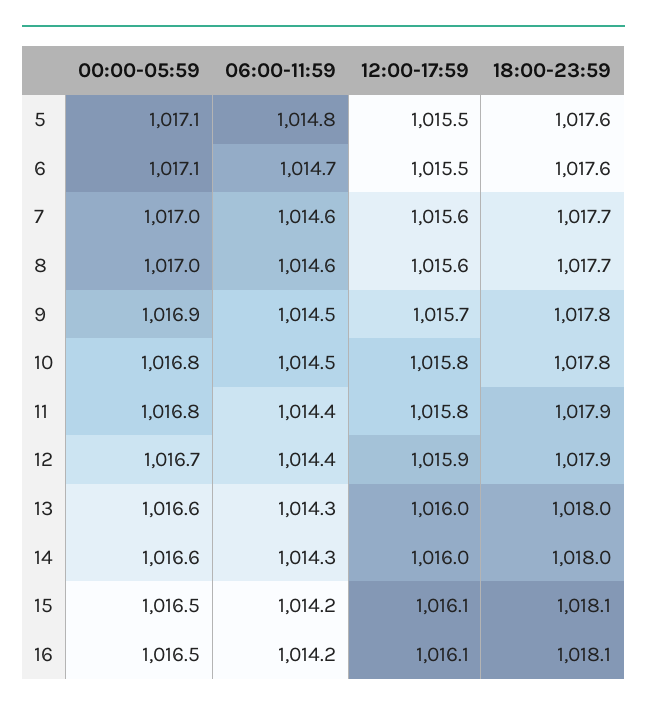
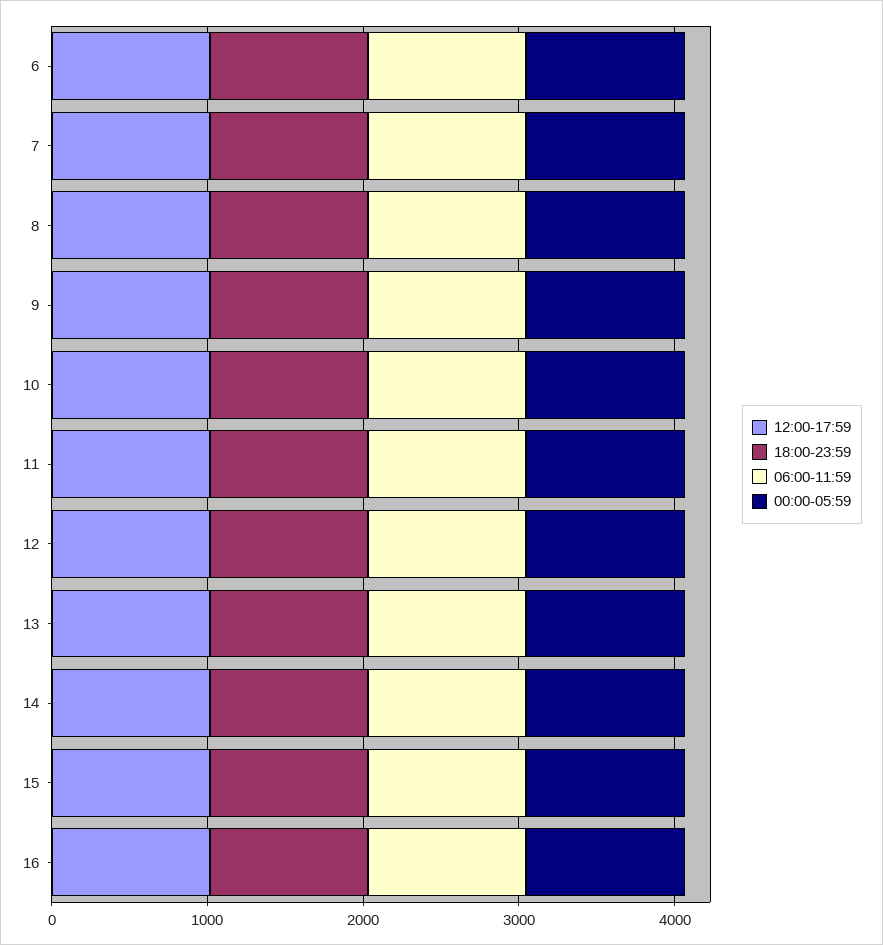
00:00-05:59, 5: 1017.1 -> none
06:00-11:59, 5: 1014.8 -> none
12:00-17:59, 5: 1015.5 -> none
18:00-23:59, 5: 1017.6 -> none

